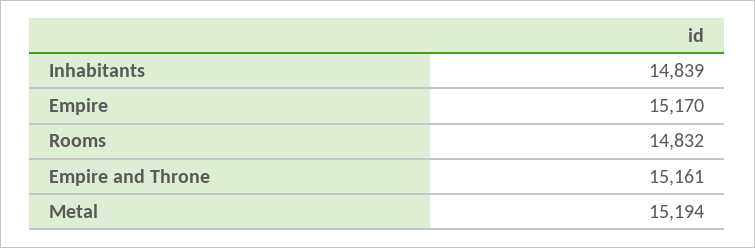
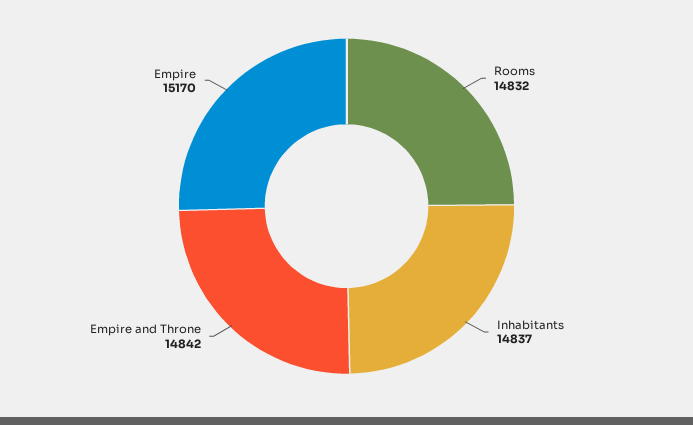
Inhabitants: 14839 -> 14837
Empire and Throne: 15161 -> 14842
Metal: 15194 -> none

